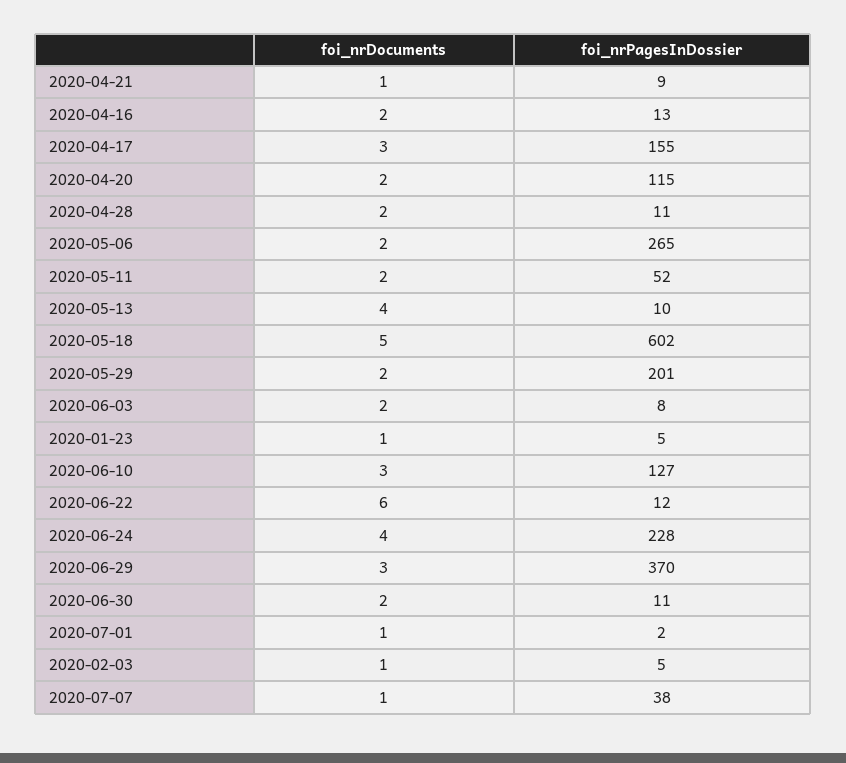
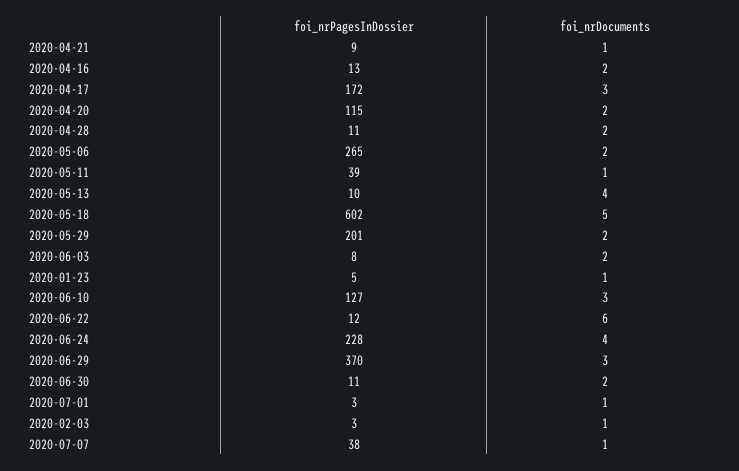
foi_nrPagesInDossier, 2020-04-17: 155 -> 172
foi_nrDocuments, 2020-05-11: 2 -> 1
foi_nrPagesInDossier, 2020-05-11: 52 -> 39
foi_nrPagesInDossier, 2020-07-01: 2 -> 3
foi_nrPagesInDossier, 2020-02-03: 5 -> 3

